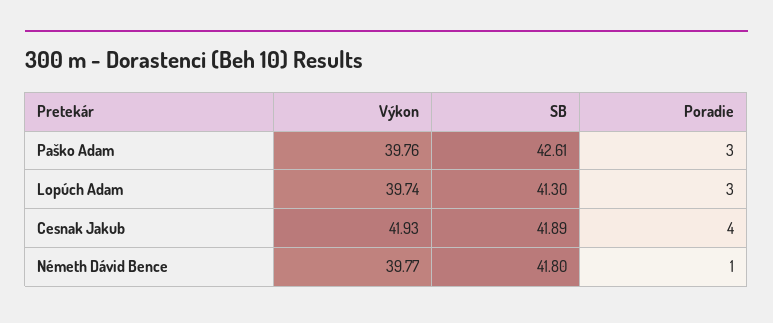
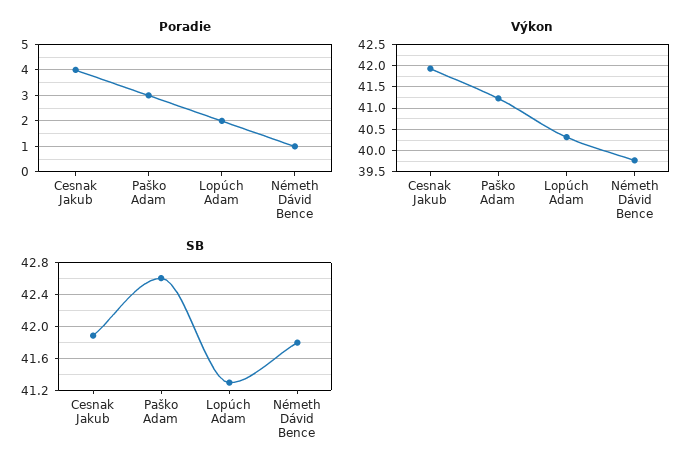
Výkon, Paško Adam: 39.76 -> 41.25
Výkon, Lopúch Adam: 39.74 -> 40.25
Poradie, Lopúch Adam: 3 -> 2

